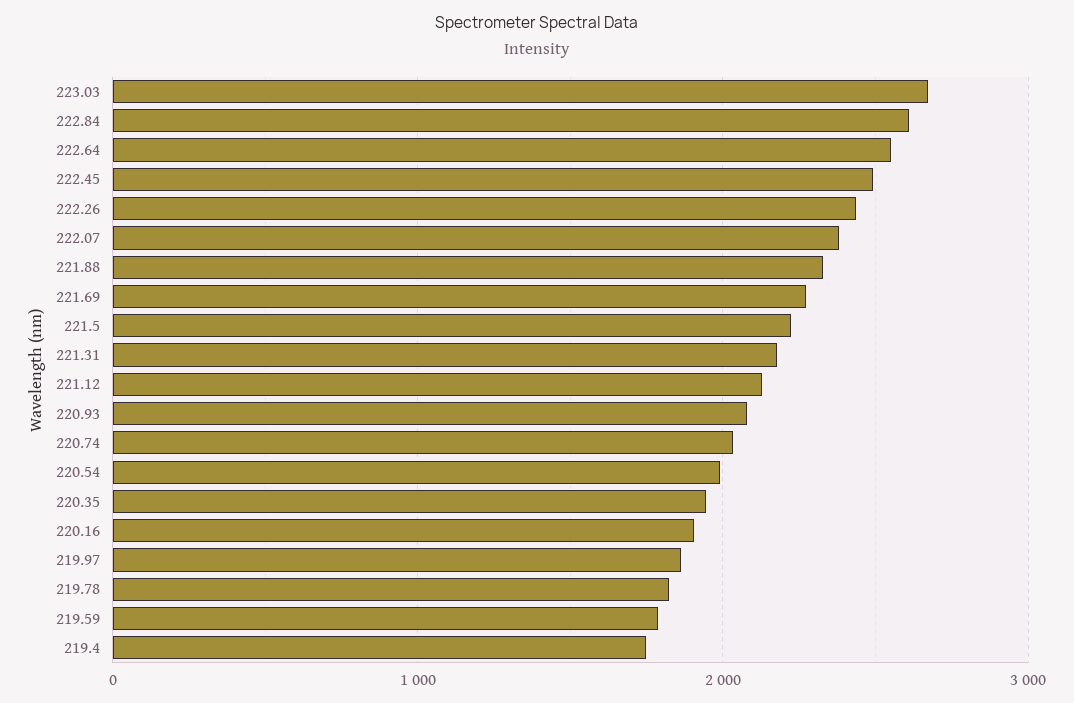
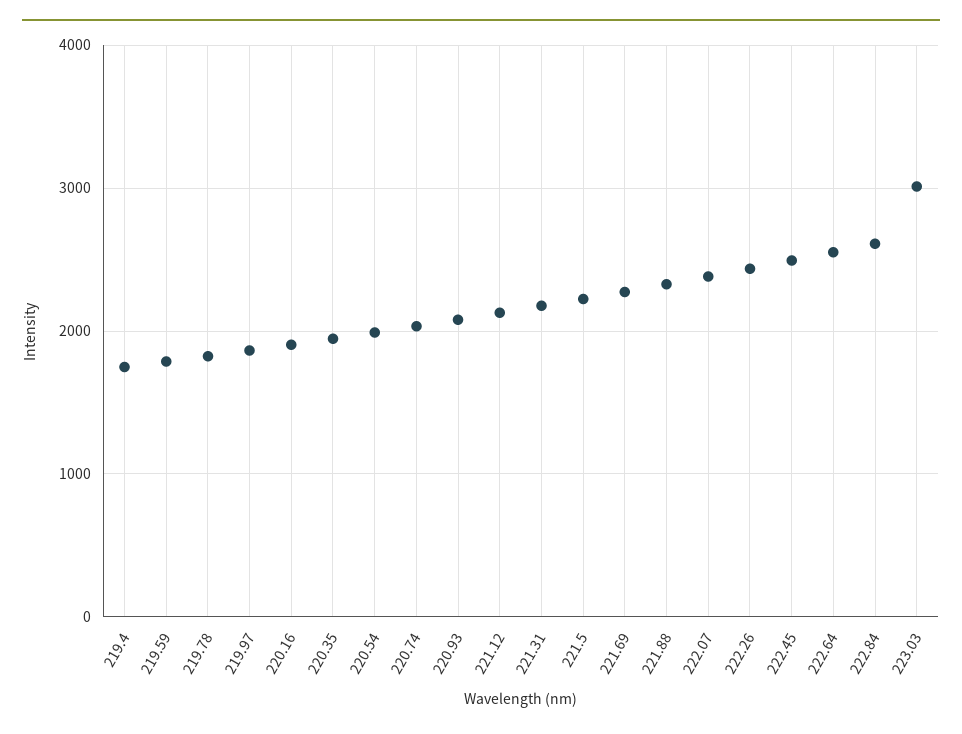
223.03: 2700 -> 3000

